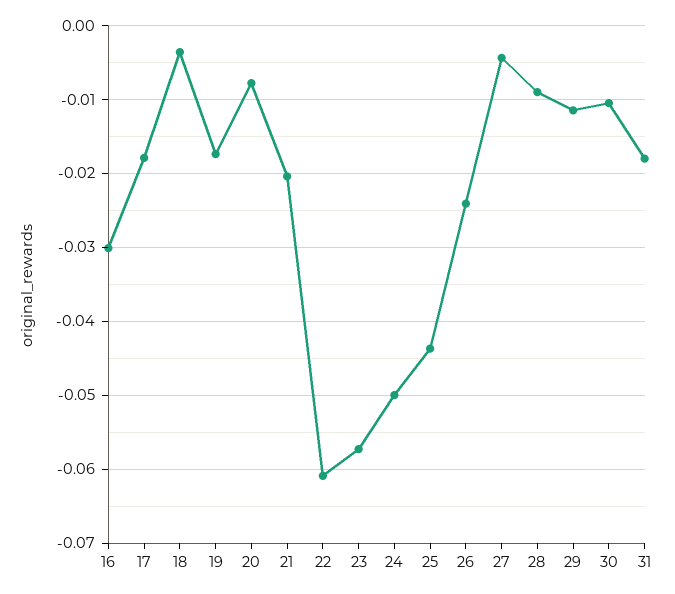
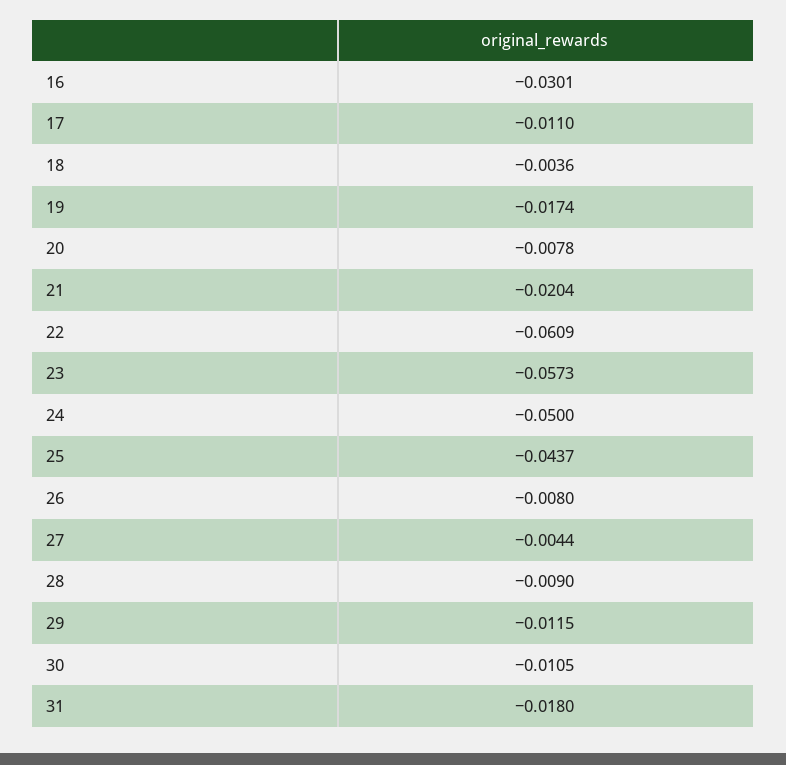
17: -0.018 -> -0.011
26: -0.024 -> -0.008

